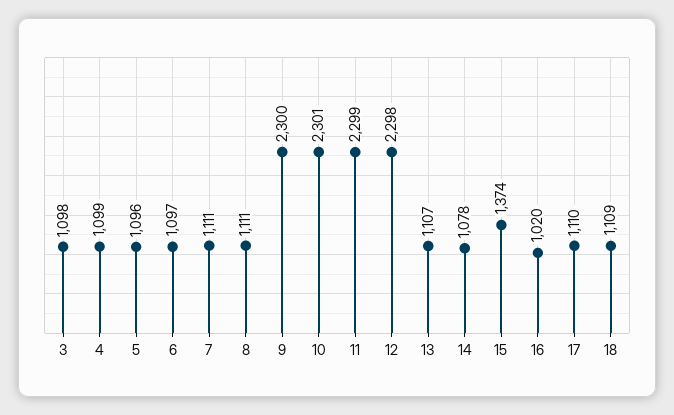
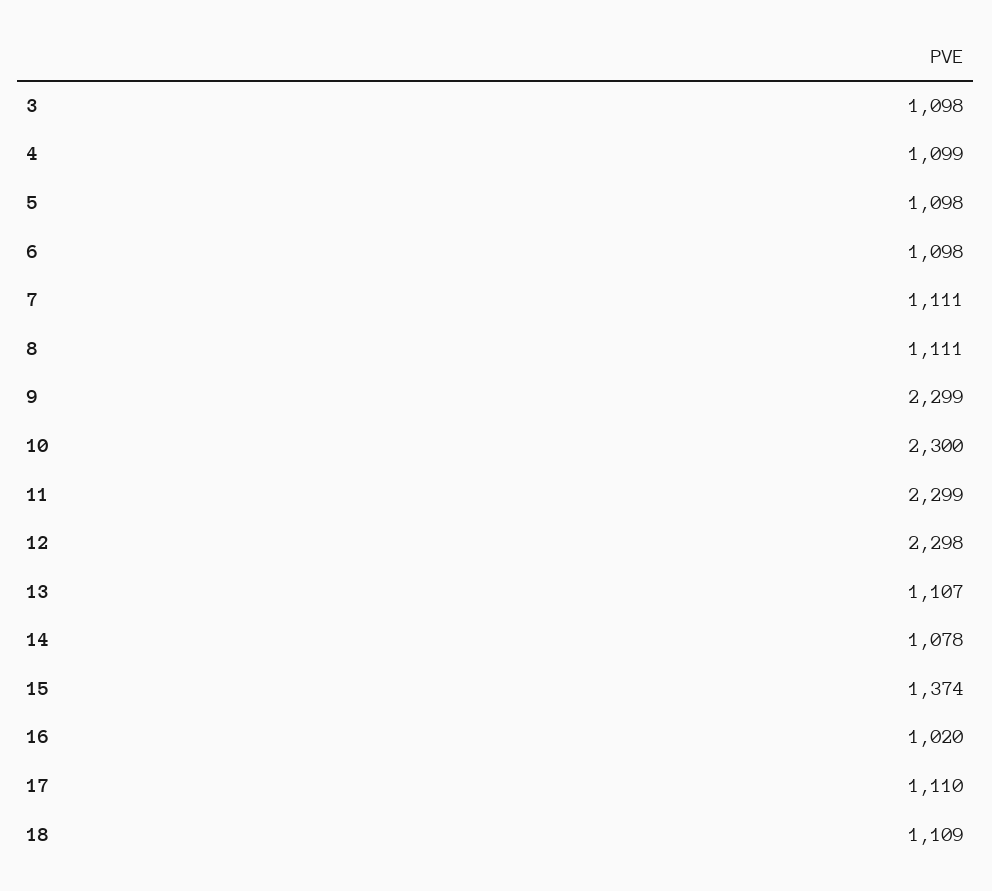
5: 1096 -> 1098
6: 1097 -> 1098
9: 2300 -> 2299
10: 2301 -> 2300

